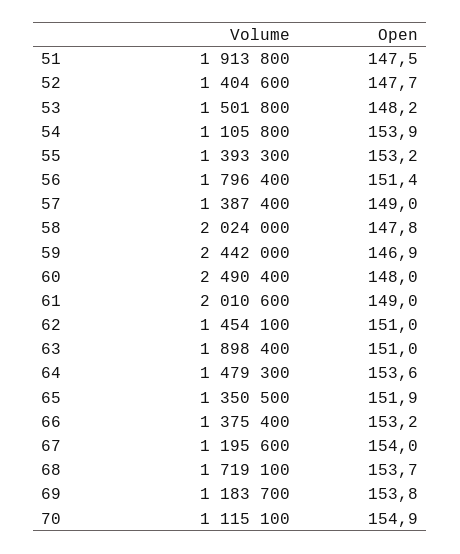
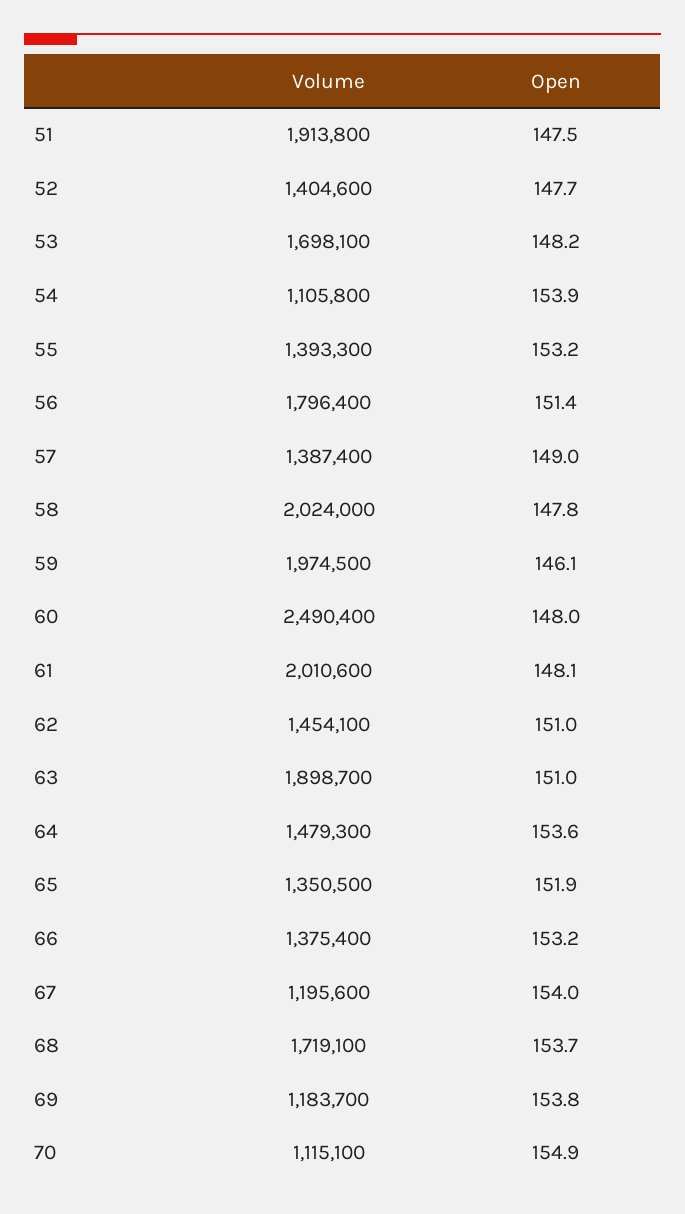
Volume, 53: 1501800 -> 1698100
Volume, 59: 2442000 -> 1974500
Open, 59: 146.9 -> 146.1
Open, 61: 149 -> 148.1
Volume, 63: 1898400 -> 1898700

